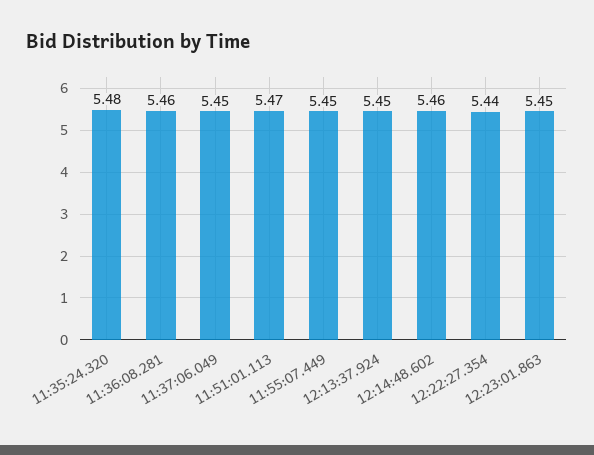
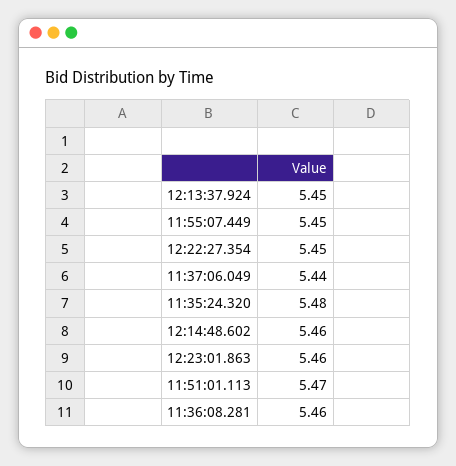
11:37:06.049: 5.45 -> 5.44
12:22:27.354: 5.44 -> 5.45
12:23:01.863: 5.45 -> 5.46

